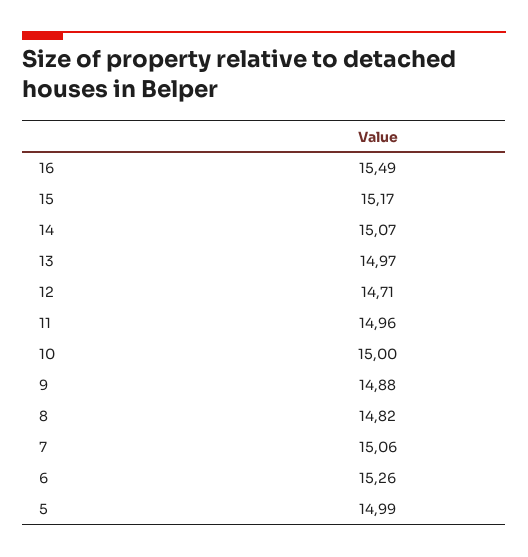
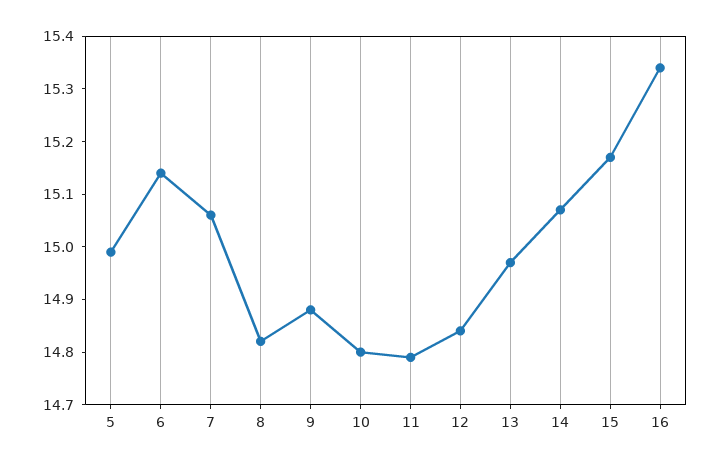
16: 15.49 -> 15.35
12: 14.71 -> 14.85
11: 14.96 -> 14.8
10: 15 -> 14.8
6: 15.26 -> 15.15

